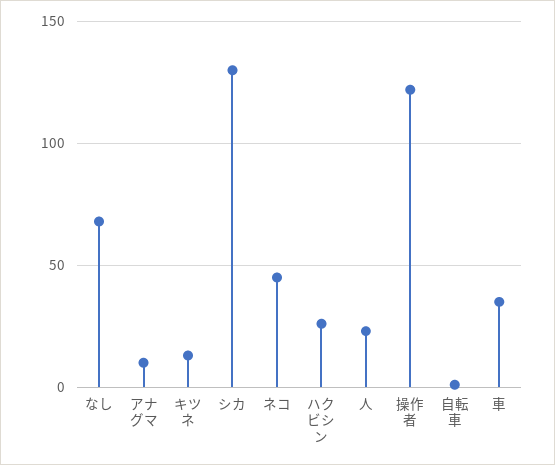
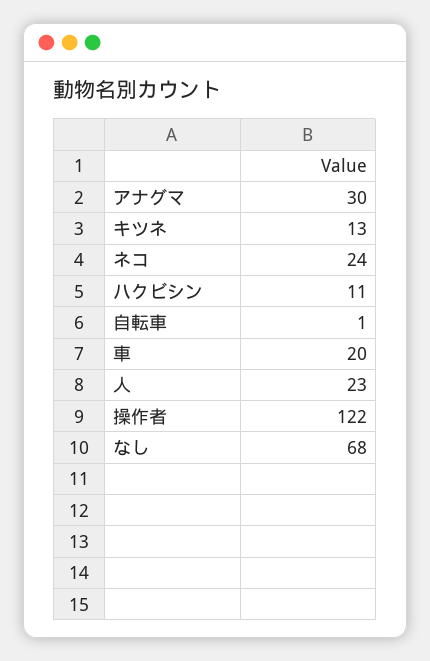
アナグマ: 10 -> 30
シカ: 130 -> none
ネコ: 45 -> 24
ハクビシン: 25 -> 11
車: 35 -> 20

